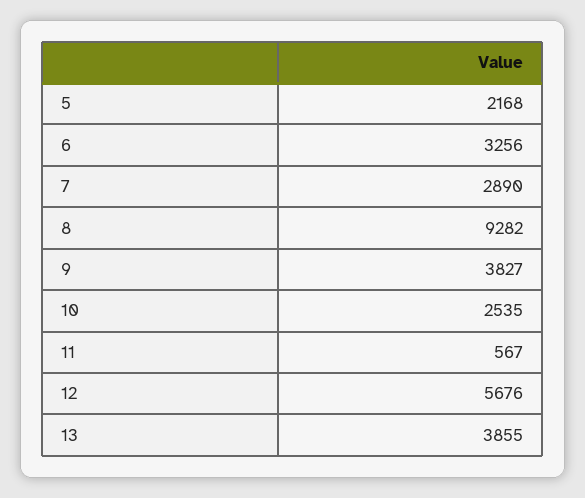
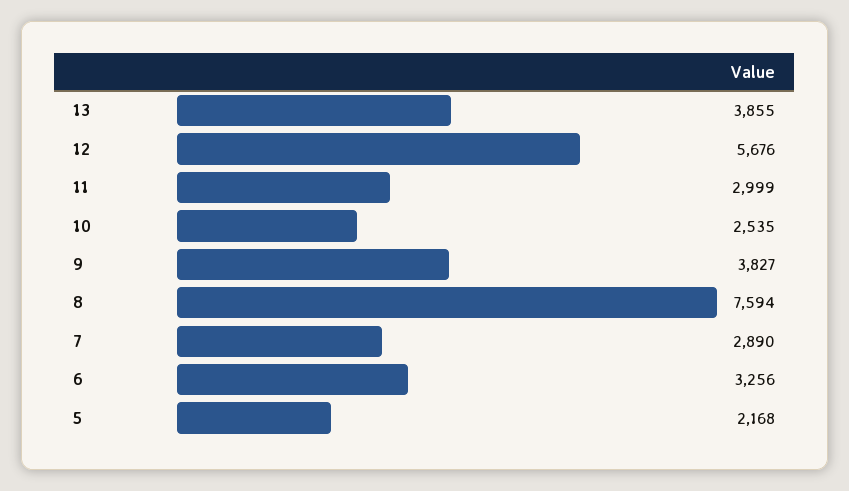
8: 9282 -> 7594
11: 567 -> 2999

